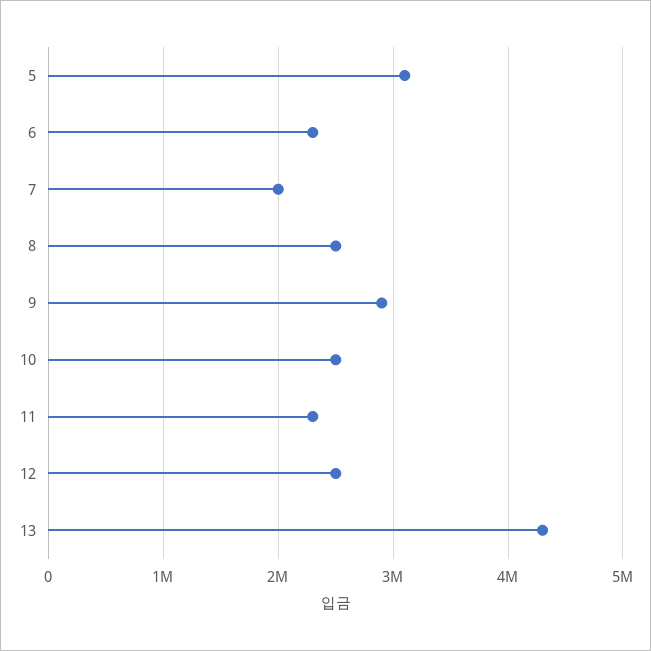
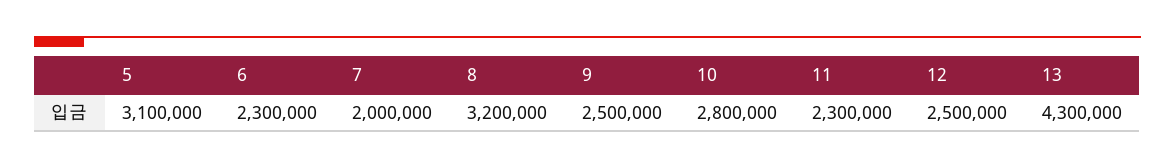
8: 2500000 -> 3200000
9: 2900000 -> 2500000
10: 2500000 -> 2800000

